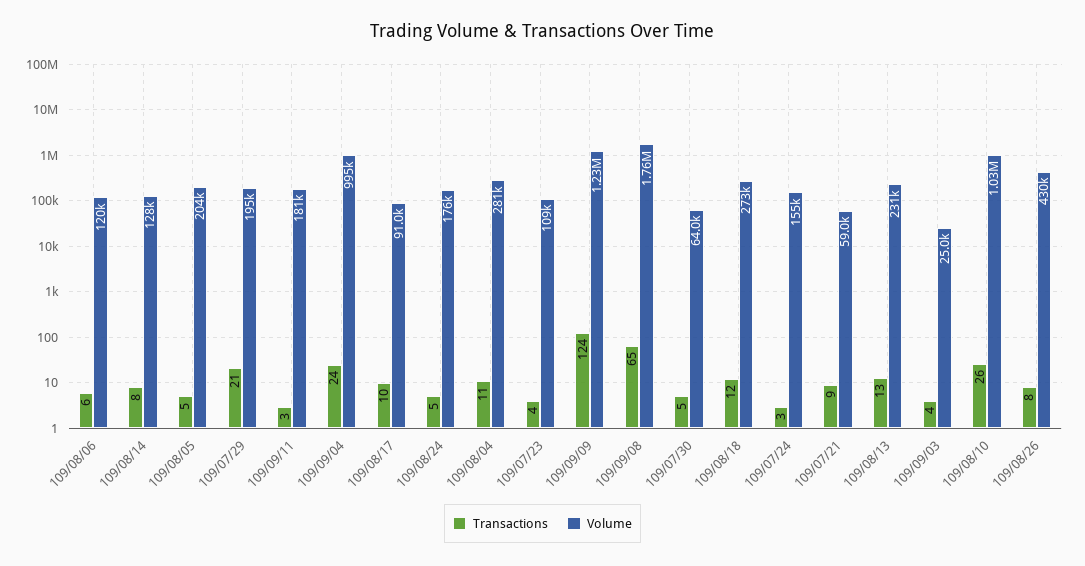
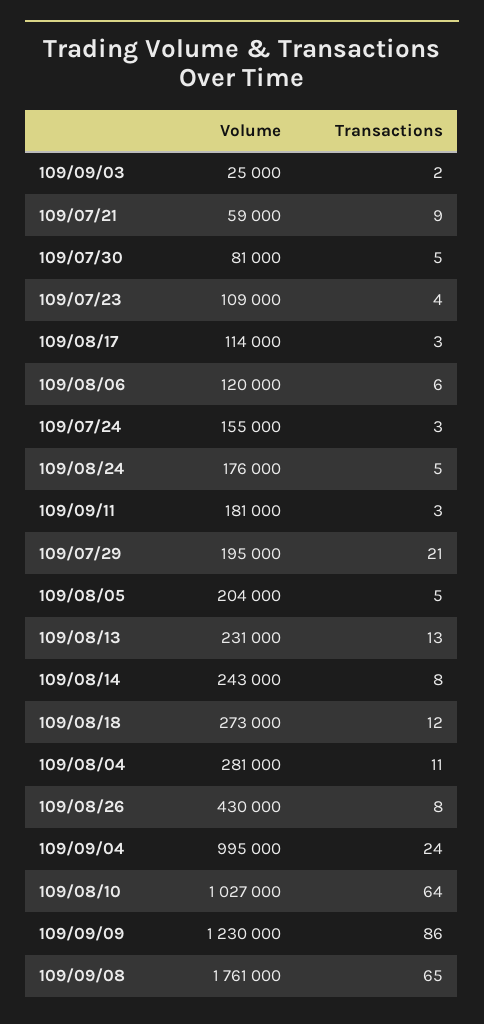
Volume, 109/08/14: 128000 -> 243000
Transactions, 109/08/17: 10 -> 3
Volume, 109/08/17: 91000 -> 114000
Transactions, 109/09/09: 124 -> 86
Volume, 109/07/30: 64000 -> 81000
Transactions, 109/09/03: 4 -> 2
Transactions, 109/08/10: 26 -> 64

